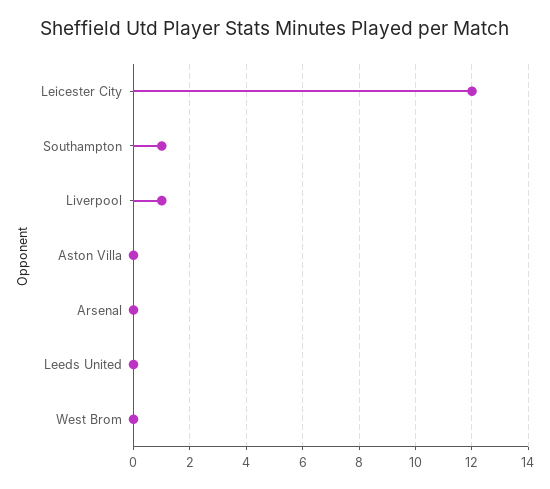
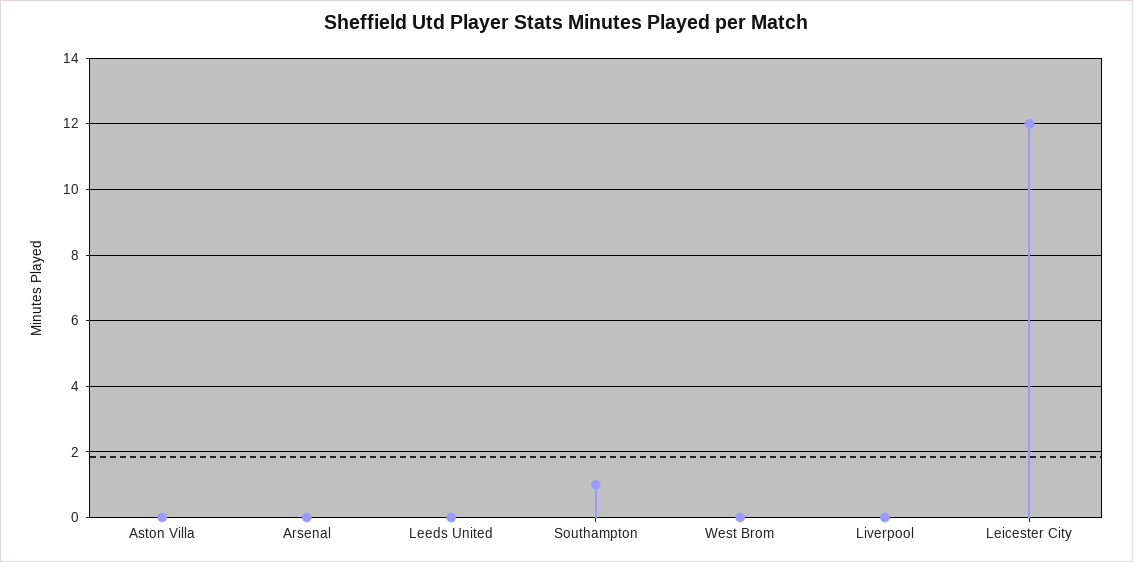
Liverpool: 1 -> 0

